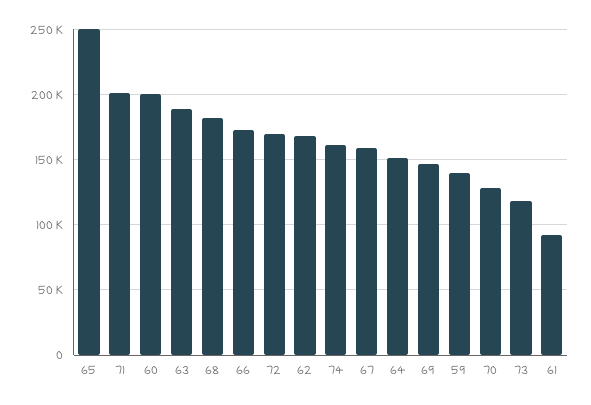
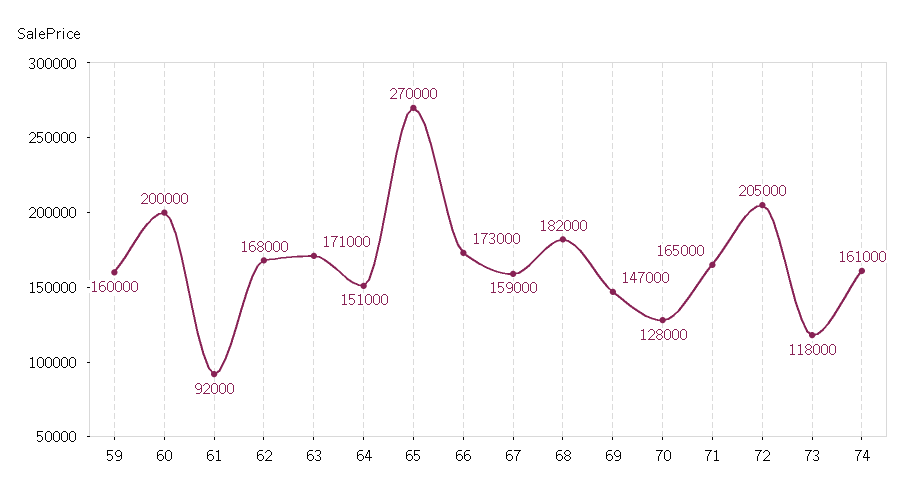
65: 250000 -> 270000
71: 200000 -> 165000
63: 190000 -> 171000
72: 170000 -> 205000
59: 140000 -> 160000

